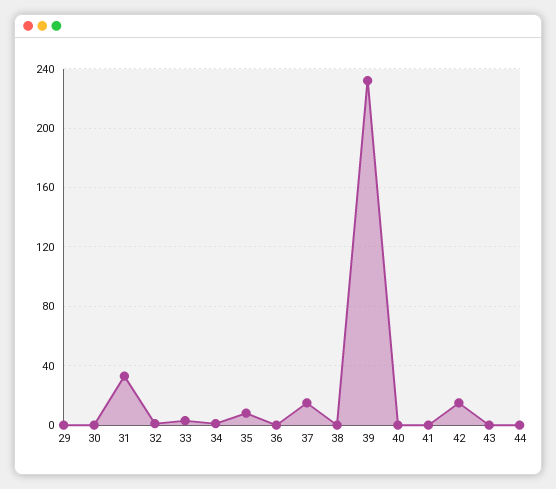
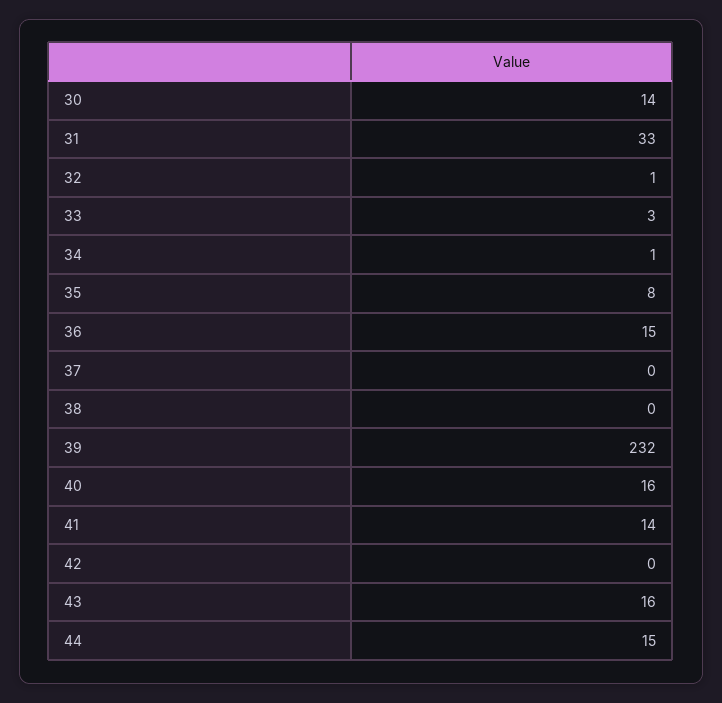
29: 0 -> none
30: 0 -> 14
36: 0 -> 15
37: 15 -> 0
40: 0 -> 16
41: 0 -> 14
42: 15 -> 0
43: 0 -> 16
44: 0 -> 15

